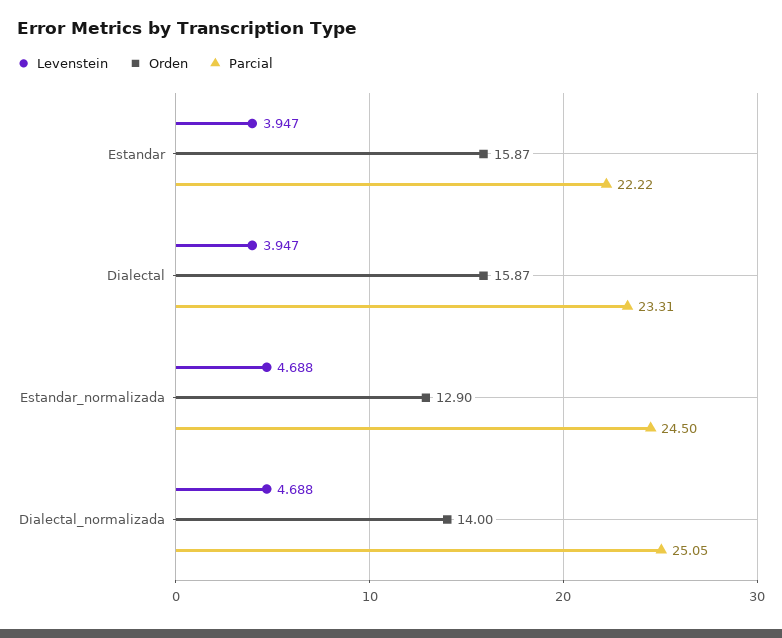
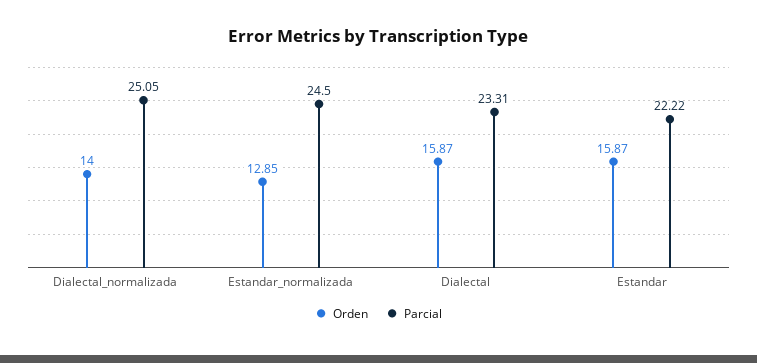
Levenstein, Estandar: 3.947 -> none
Levenstein, Dialectal: 3.947 -> none
Levenstein, Estandar_normalizada: 4.688 -> none
Orden, Estandar_normalizada: 12.9 -> 12.85
Levenstein, Dialectal_normalizada: 4.688 -> none

